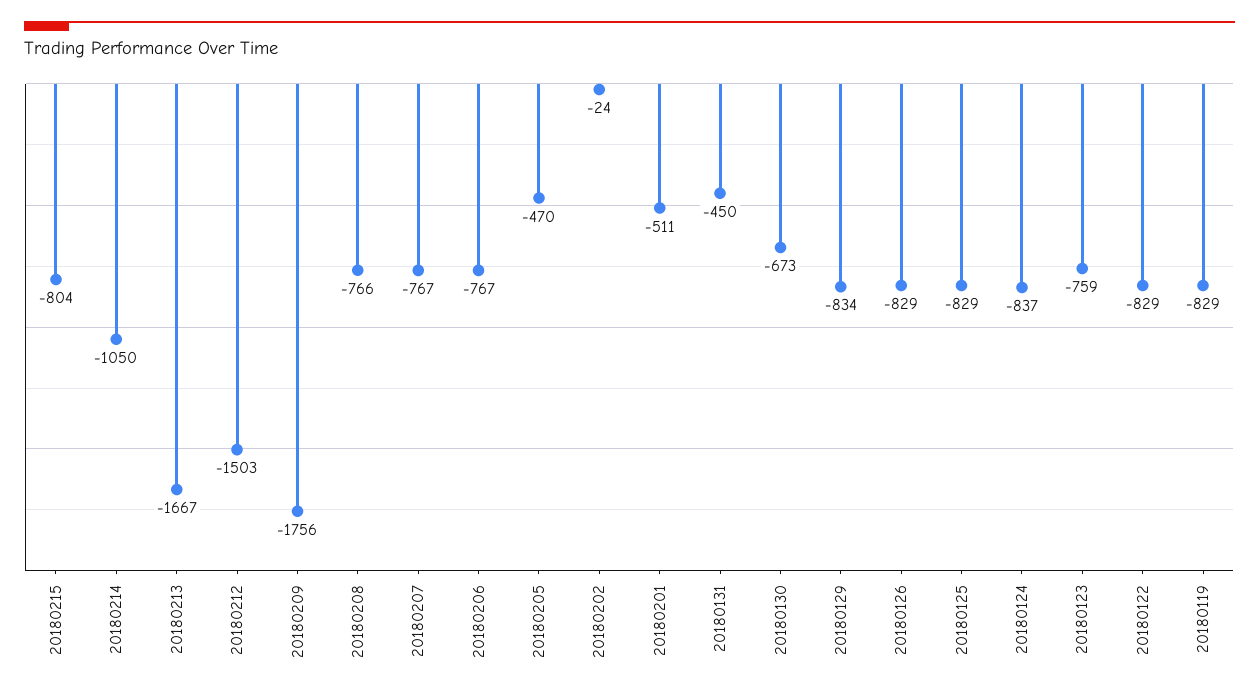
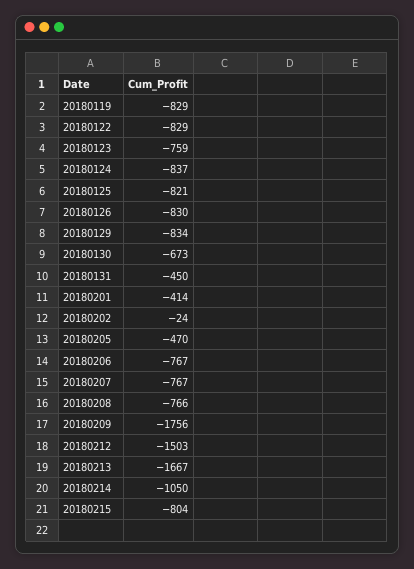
20180201: -511 -> -414
20180126: -829 -> -830
20180125: -829 -> -821

